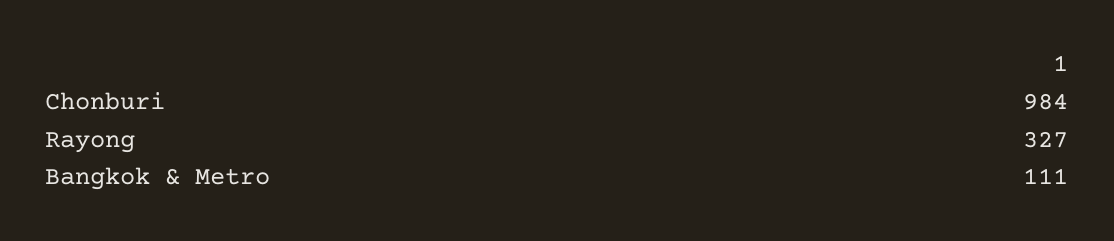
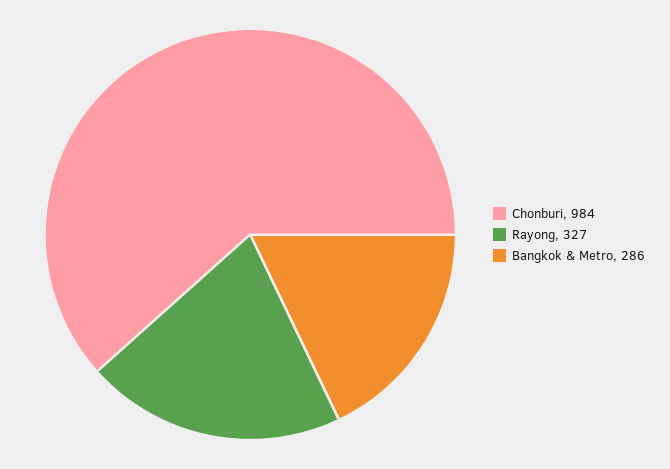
Bangkok & Metro: 111 -> 286

